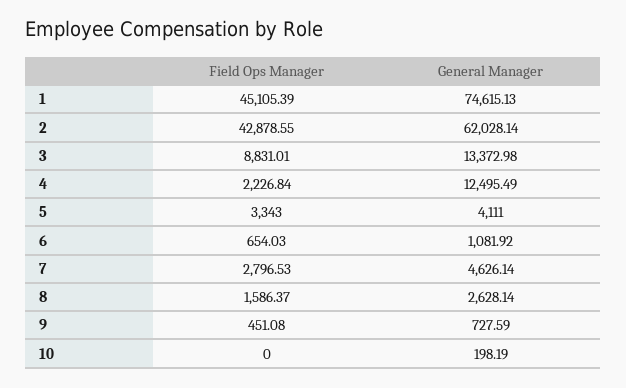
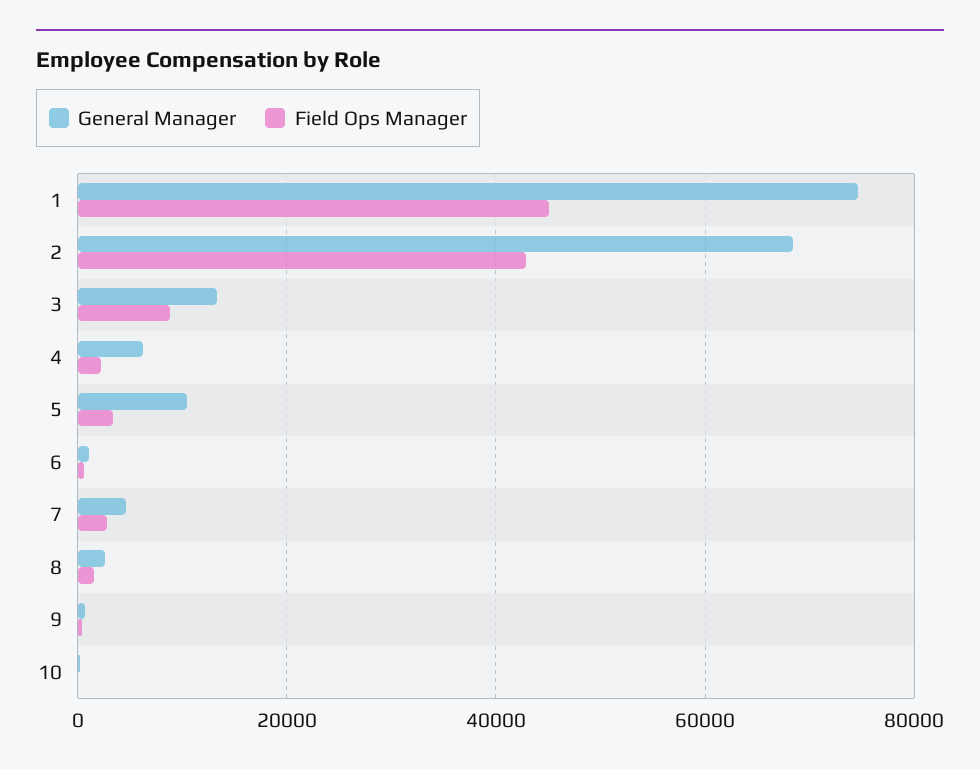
General Manager, 2: 62028.14 -> 68000
General Manager, 4: 12495.49 -> 6000
General Manager, 5: 4111 -> 10000

